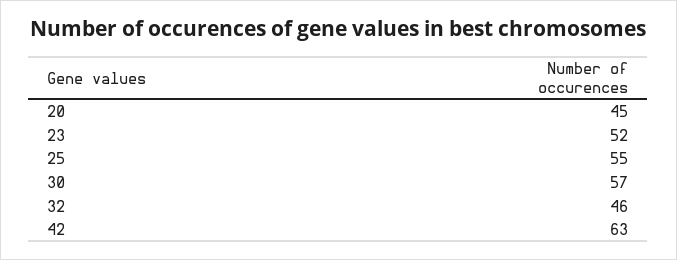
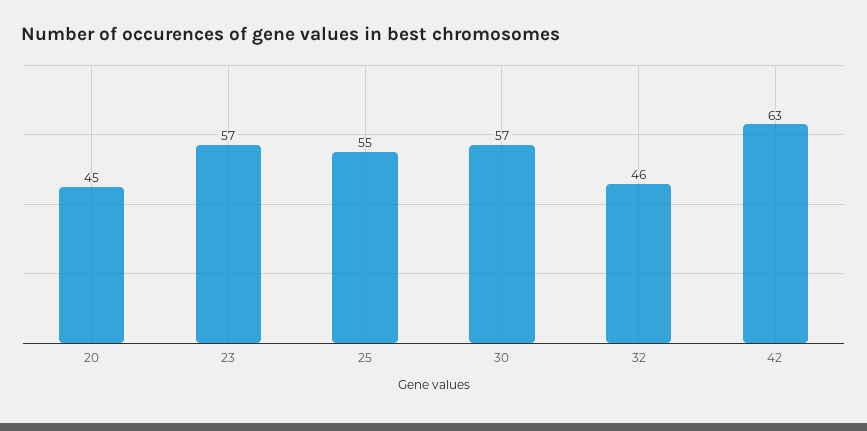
23: 52 -> 57

